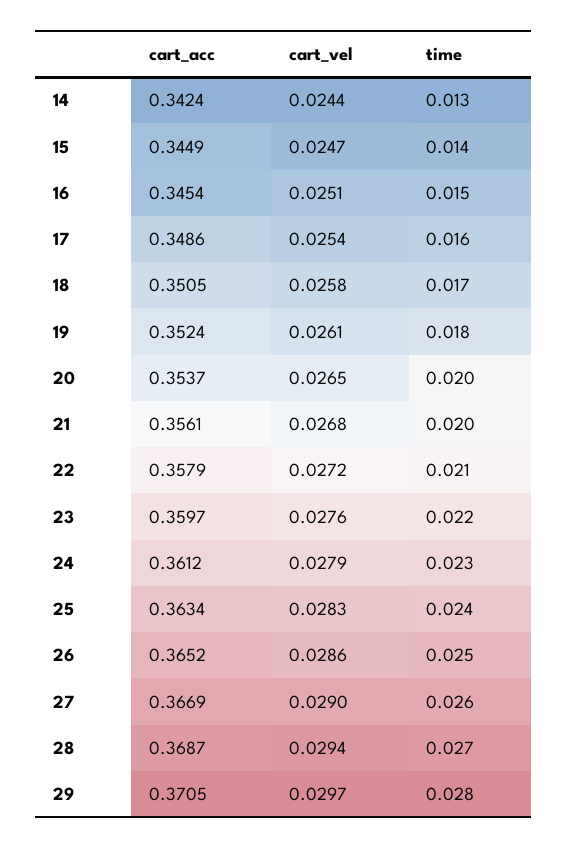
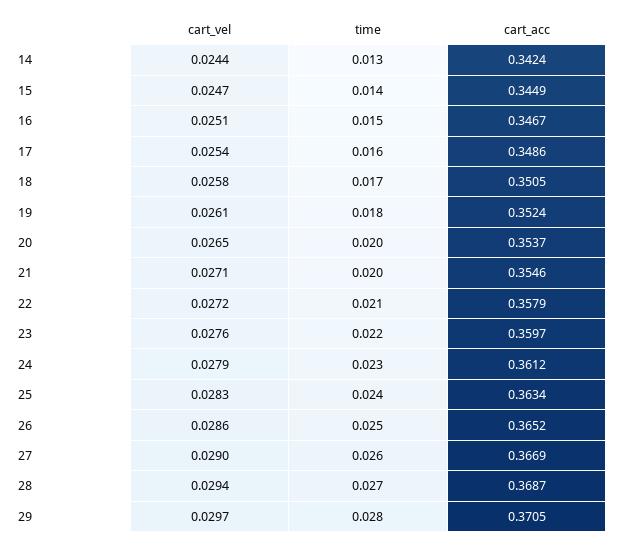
cart_acc, 16: 0.3454 -> 0.3467
cart_acc, 21: 0.3561 -> 0.3546
cart_vel, 21: 0.0268 -> 0.0271

